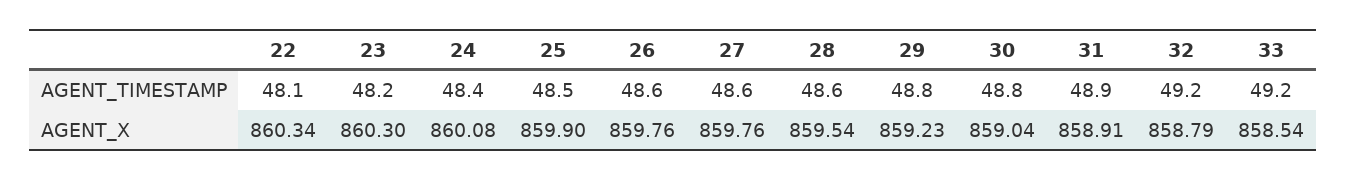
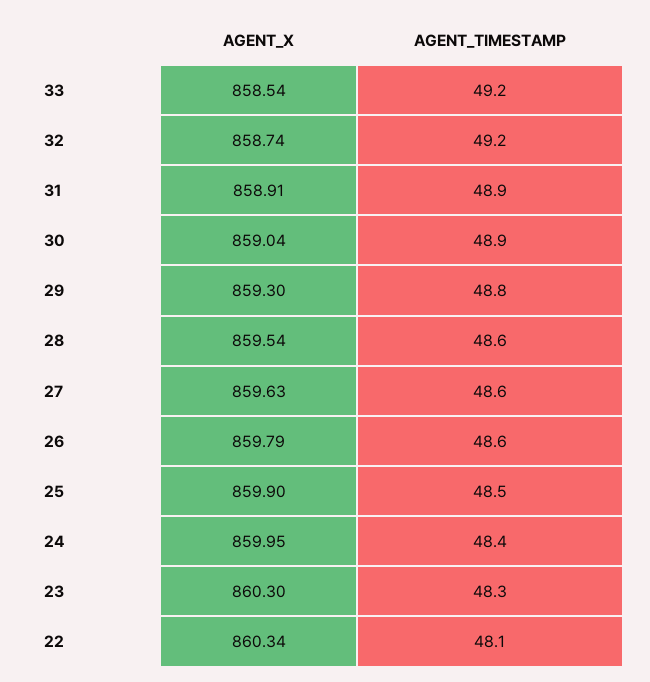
23, AGENT_TIMESTAMP: 48.2 -> 48.3
30, AGENT_TIMESTAMP: 48.8 -> 48.9
24, AGENT_X: 860.08 -> 859.95
26, AGENT_X: 859.76 -> 859.79
27, AGENT_X: 859.76 -> 859.63
29, AGENT_X: 859.23 -> 859.3
32, AGENT_X: 858.79 -> 858.74

